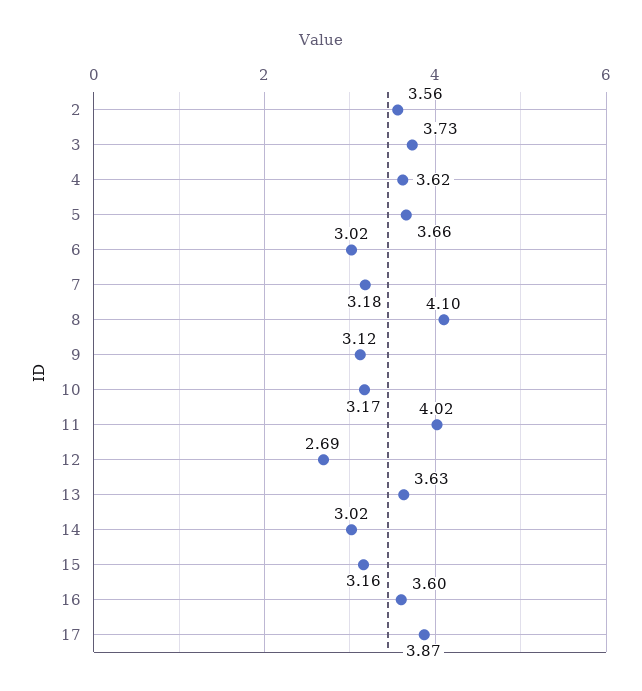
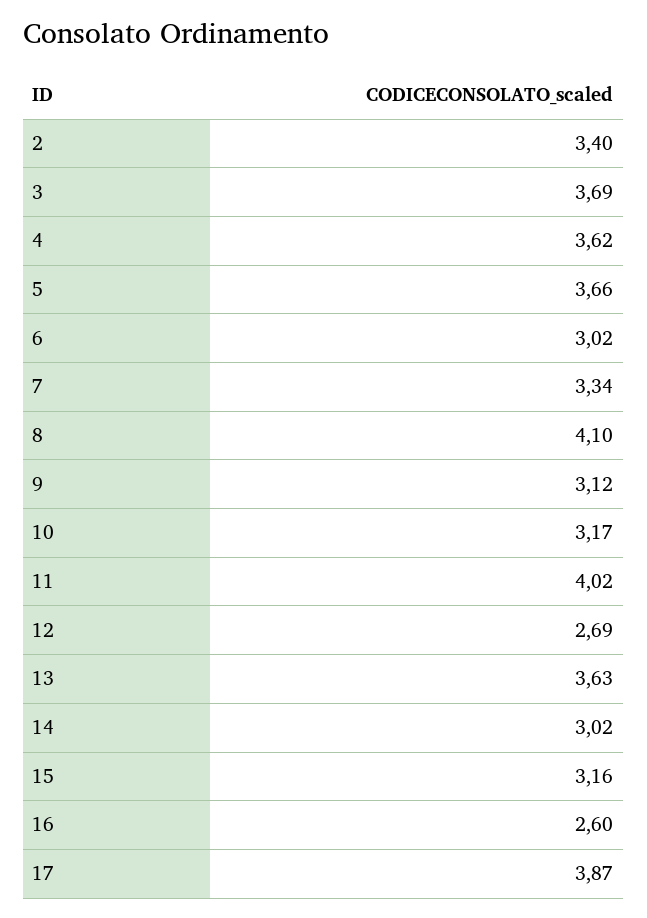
2: 3.56 -> 3.4
3: 3.73 -> 3.69
7: 3.18 -> 3.34
16: 3.6 -> 2.6

